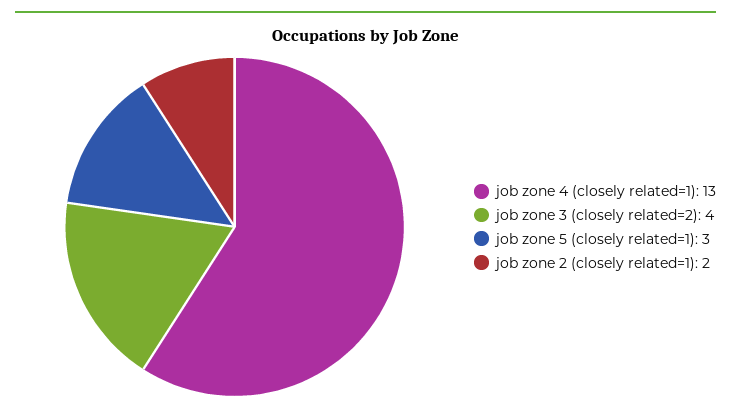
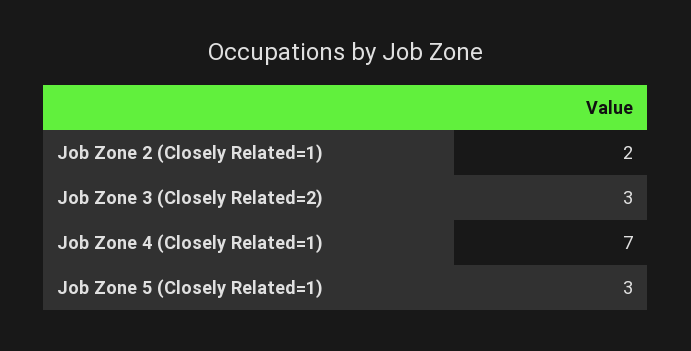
job zone 4 (closely related=1): 13 -> 7
job zone 3 (closely related=2): 4 -> 3

